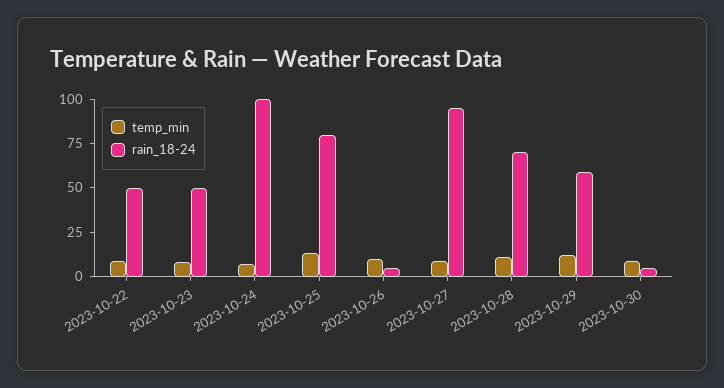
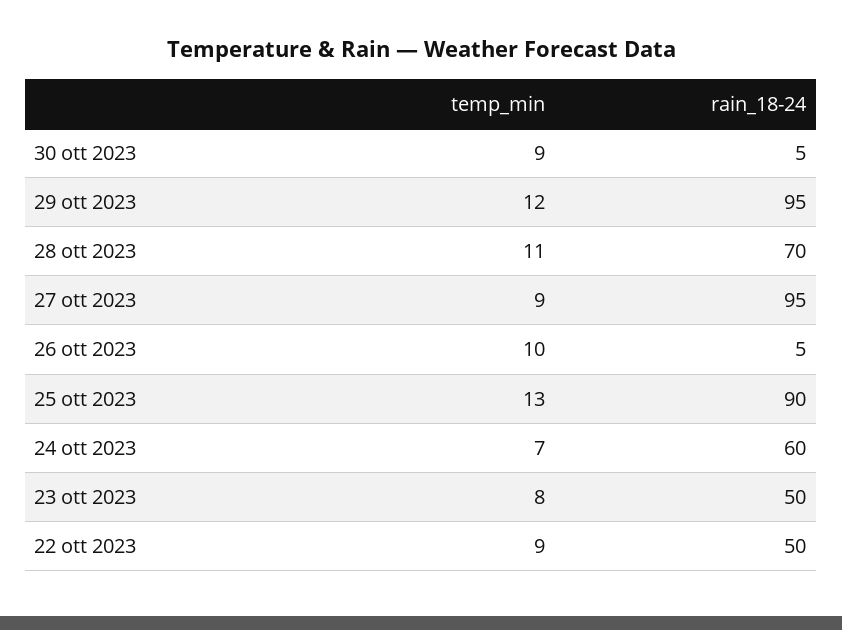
rain_18-24, 2023-10-24: 100 -> 60
rain_18-24, 2023-10-25: 80 -> 90
rain_18-24, 2023-10-29: 60 -> 95

